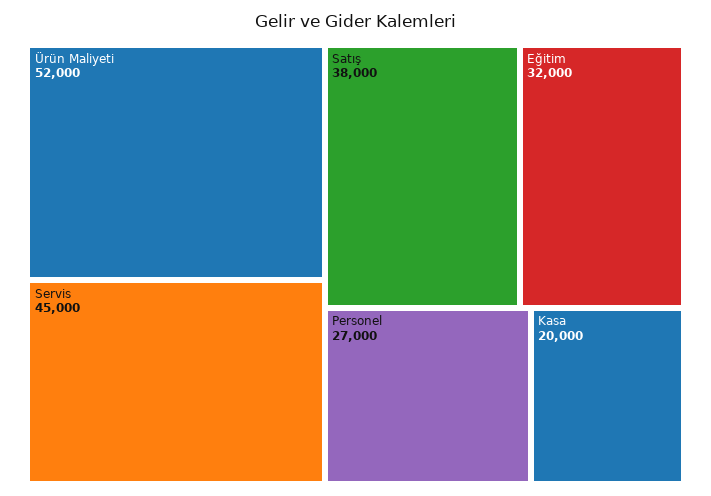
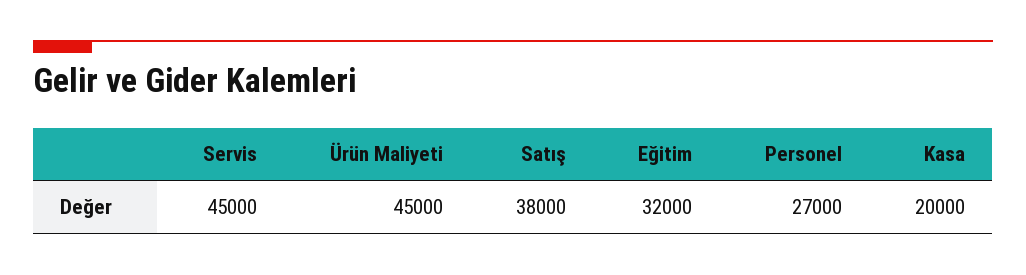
Ürün Maliyeti: 52000 -> 45000

